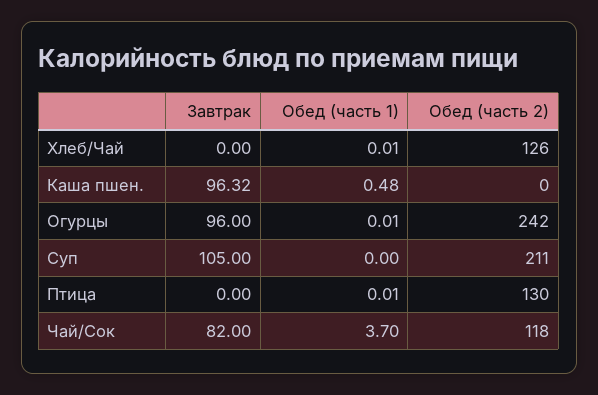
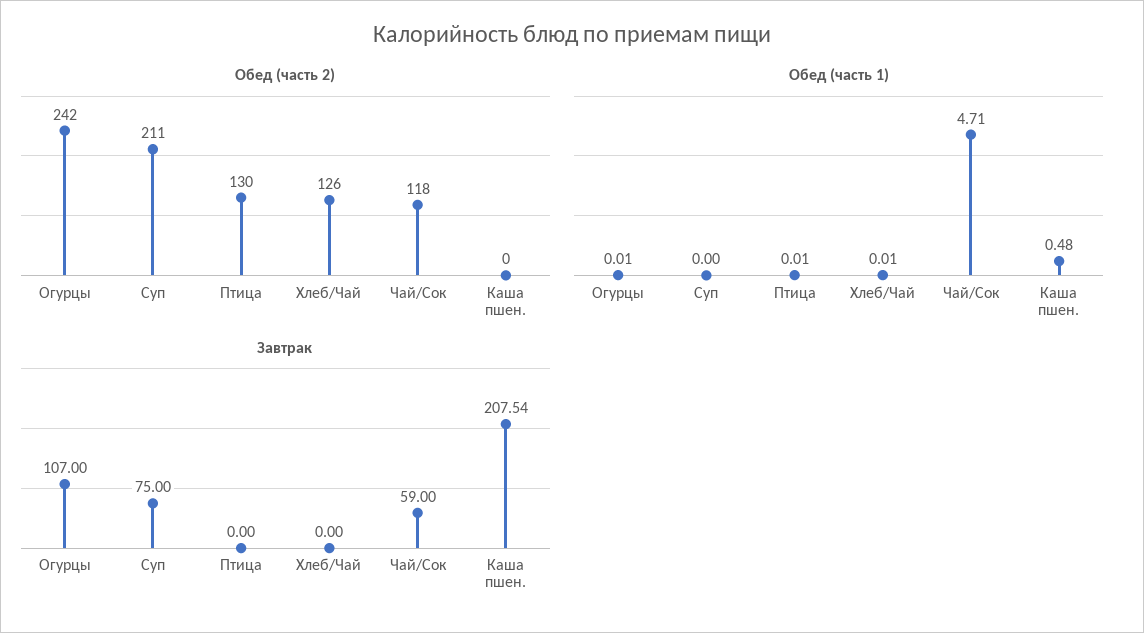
Завтрак, Каша пшен.: 96.32 -> 207.54
Завтрак, Огурцы: 96 -> 107
Завтрак, Суп: 105 -> 75
Завтрак, Чай/Сок: 82 -> 59
Обед (часть 1), Чай/Сок: 3.7 -> 4.71

